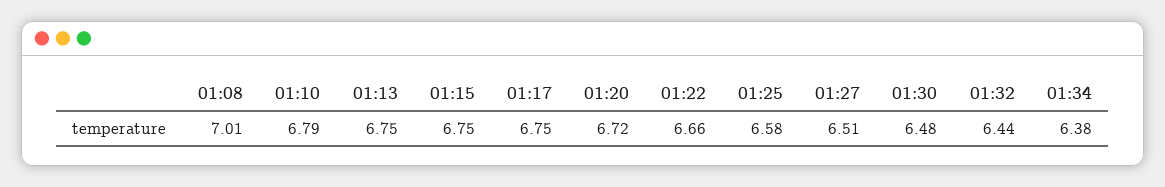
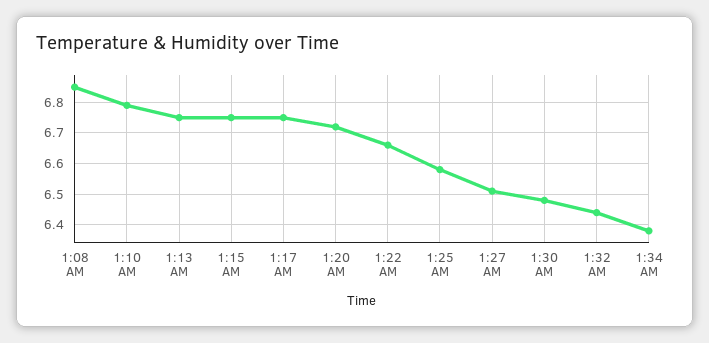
01:08: 7.01 -> 6.85

